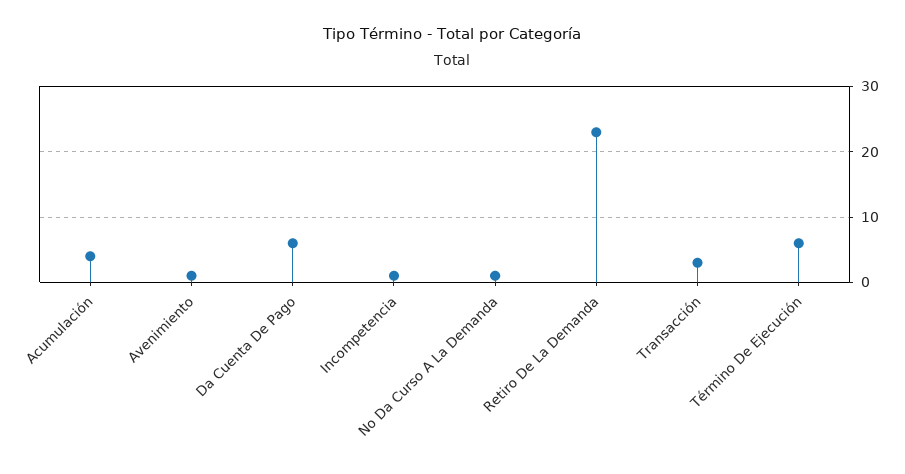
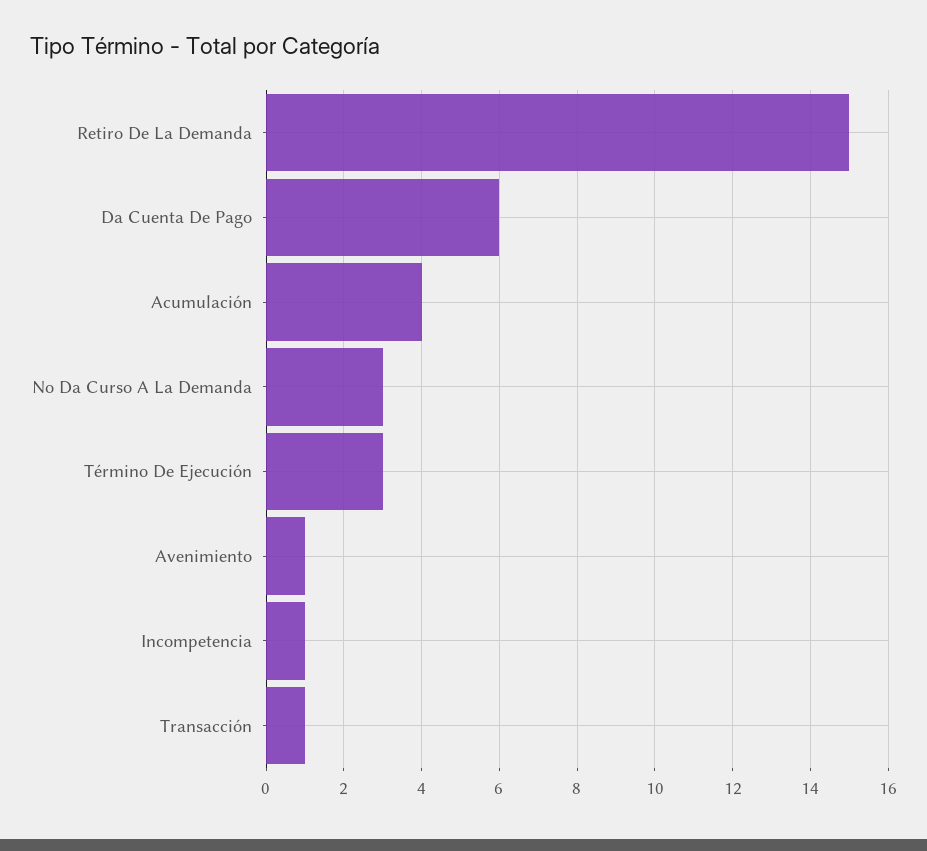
No Da Curso A La Demanda: 1 -> 3
Retiro De La Demanda: 23 -> 15
Transacción: 3 -> 1
Término De Ejecución: 6 -> 3

